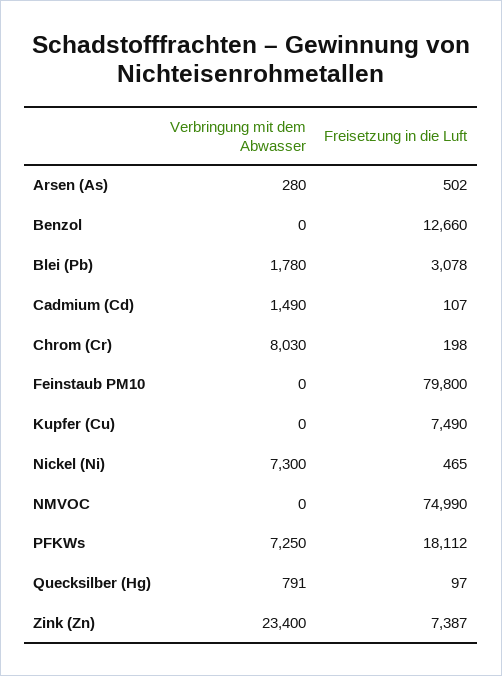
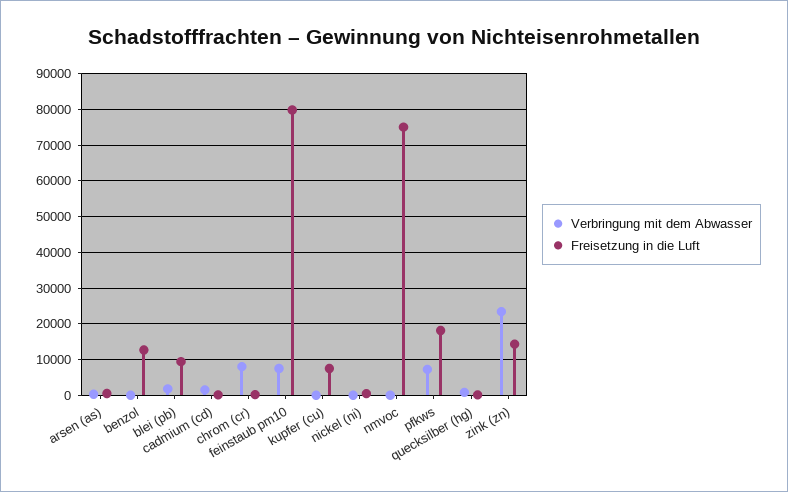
Freisetzung in die Luft, Blei (Pb): 3078 -> 10000
Verbringung mit dem Abwasser, Feinstaub PM10: 0 -> 8000
Verbringung mit dem Abwasser, Nickel (Ni): 7300 -> 0
Freisetzung in die Luft, Zink (Zn): 7387 -> 14000

